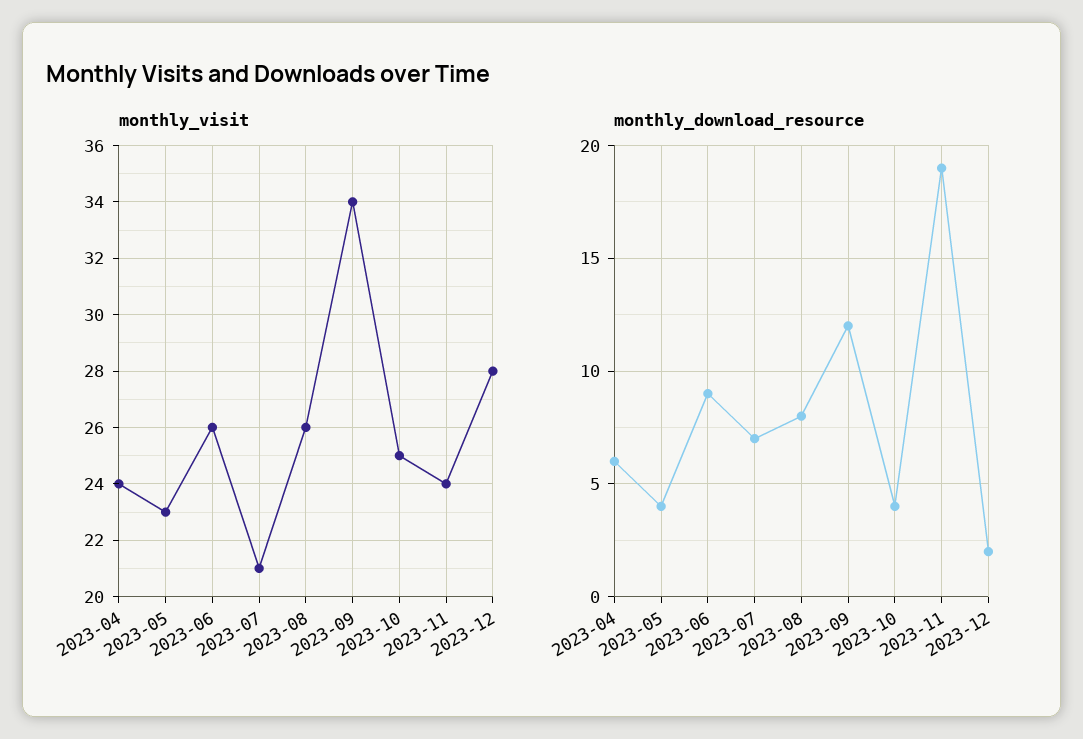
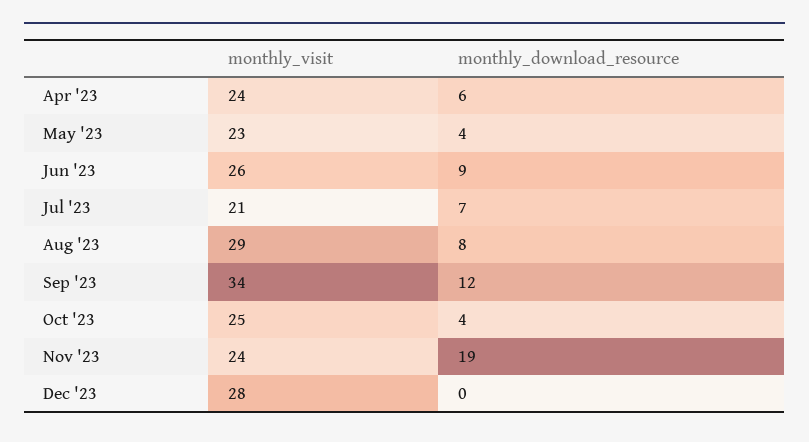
monthly_visit, 2023-08: 26 -> 29
monthly_download_resource, 2023-12: 2 -> 0

